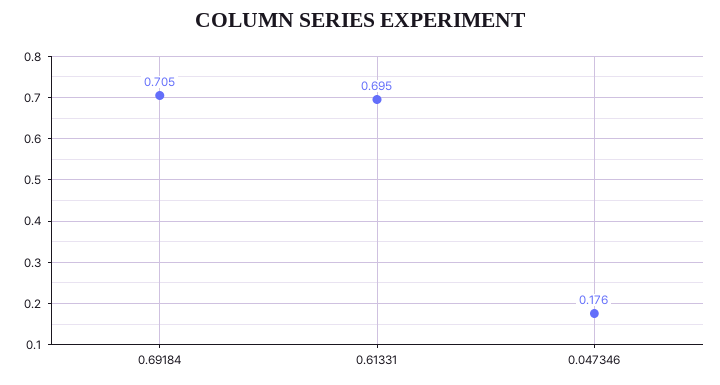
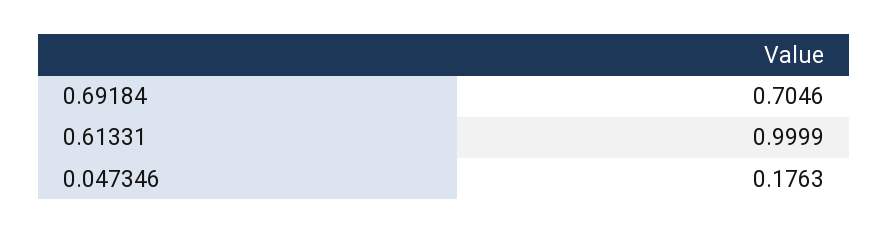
0.61331: 0.695 -> 0.9999

